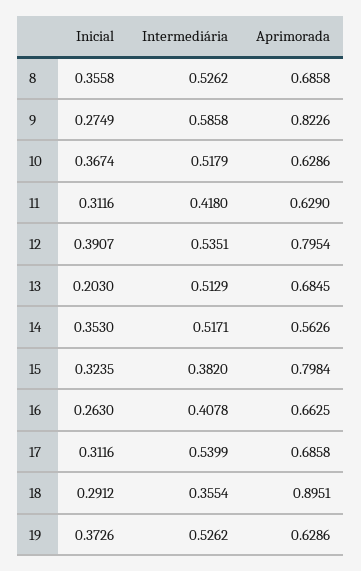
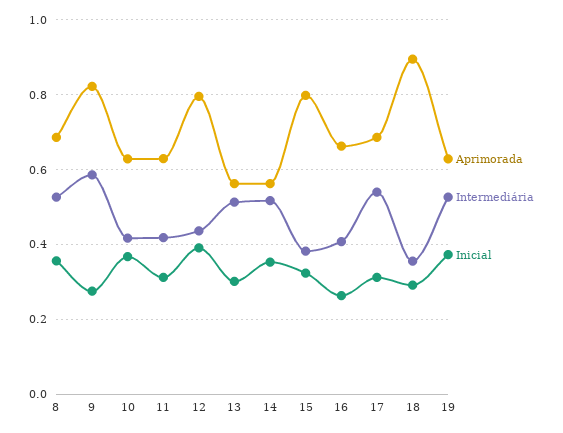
Intermediária, 10: 0.5179 -> 0.42
Intermediária, 12: 0.5351 -> 0.44
Inicial, 13: 0.203 -> 0.3
Aprimorada, 13: 0.6845 -> 0.56

